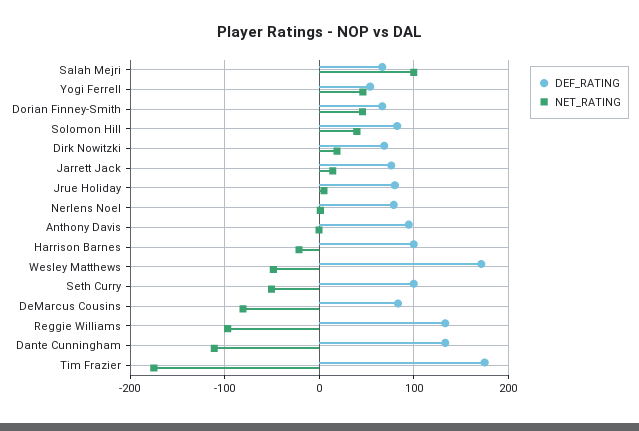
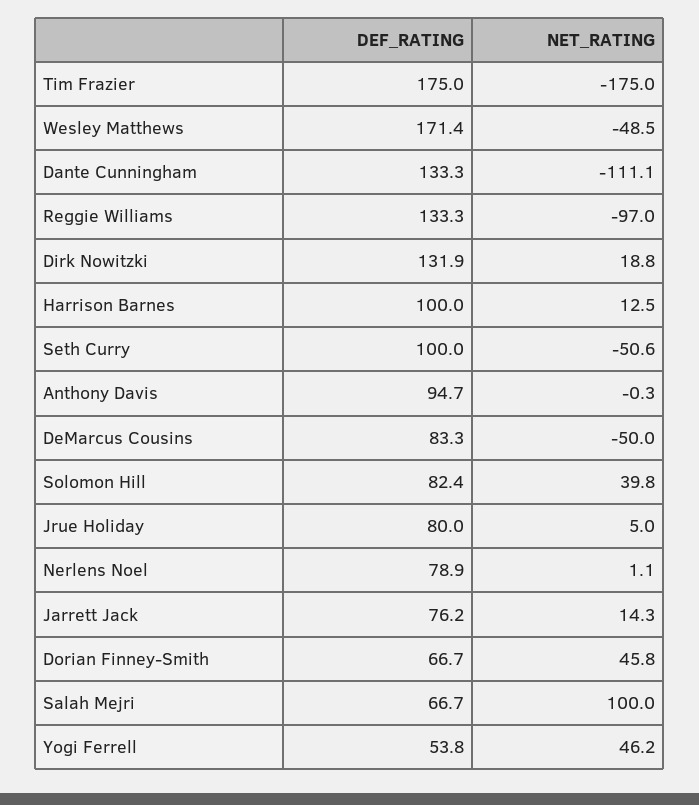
DEF_RATING, Dirk Nowitzki: 70 -> 131.9
NET_RATING, Harrison Barnes: -20 -> 12.5
NET_RATING, DeMarcus Cousins: -80 -> -50

